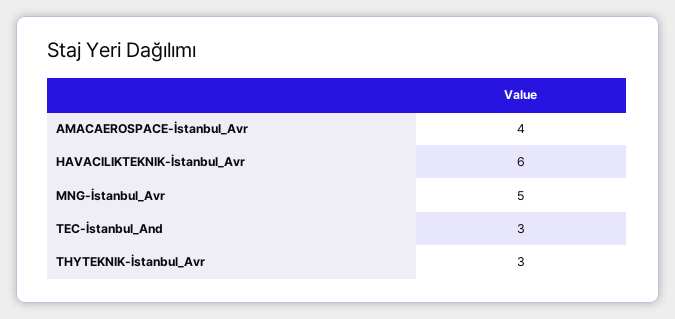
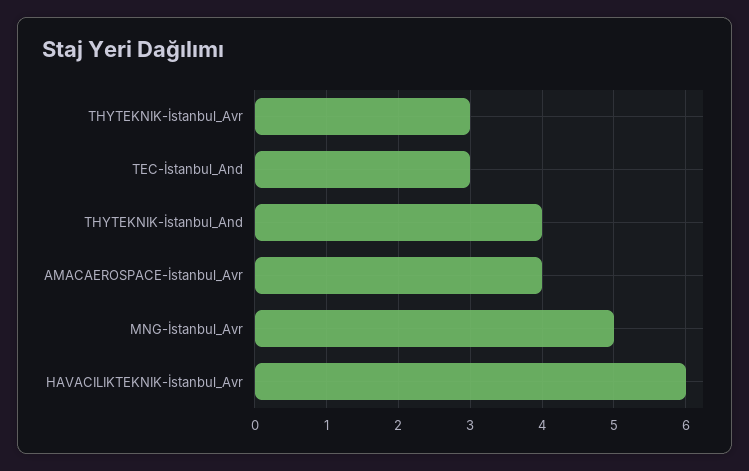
THYTEKNIK-İstanbul_And: none -> 4

